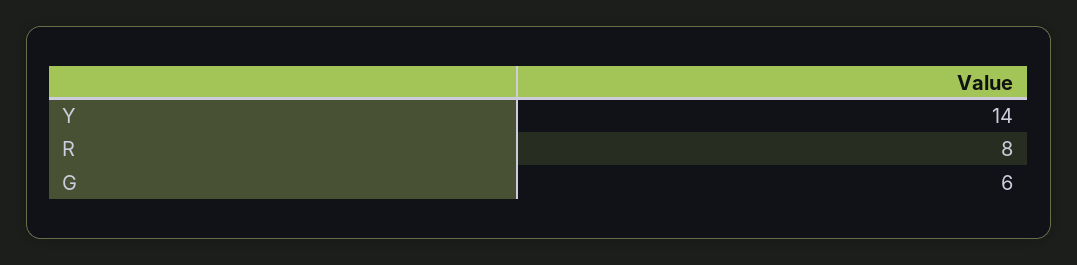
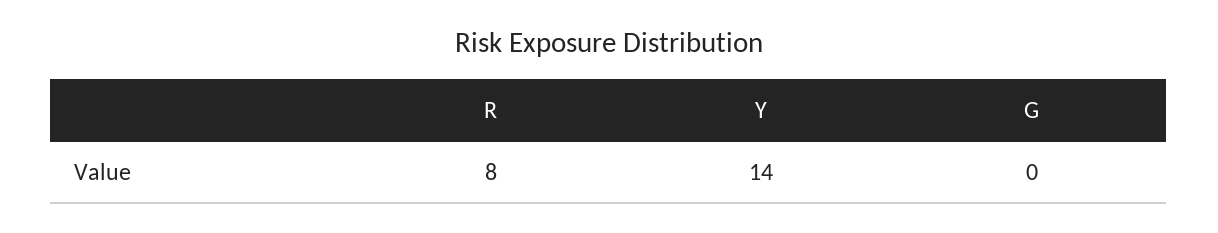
G: 6 -> 0

